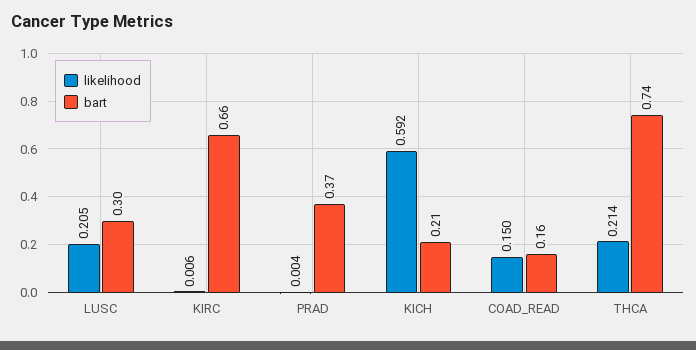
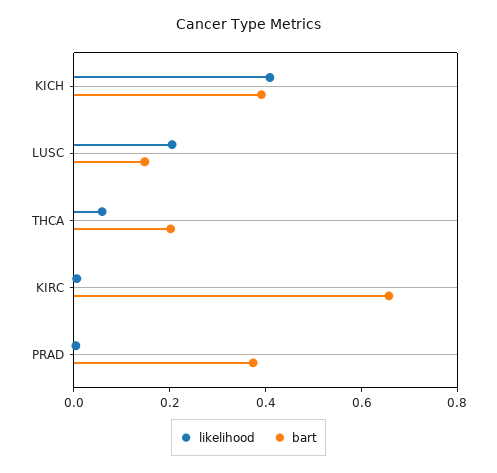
bart, LUSC: 0.3 -> 0.15
likelihood, KICH: 0.592 -> 0.4
bart, KICH: 0.21 -> 0.4
likelihood, COAD_READ: 0.15 -> none
bart, COAD_READ: 0.16 -> none
likelihood, THCA: 0.214 -> 0.05
bart, THCA: 0.74 -> 0.2

